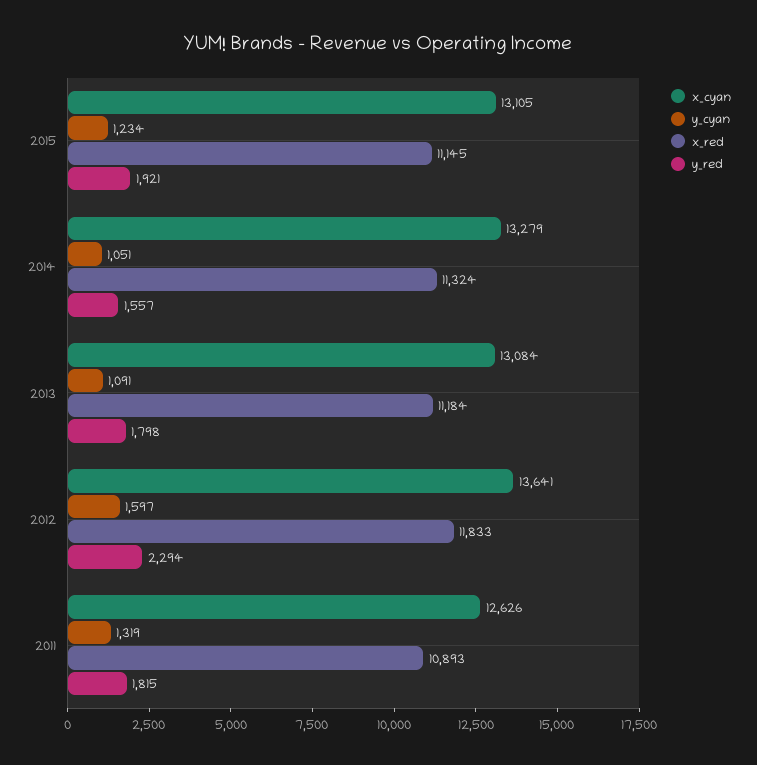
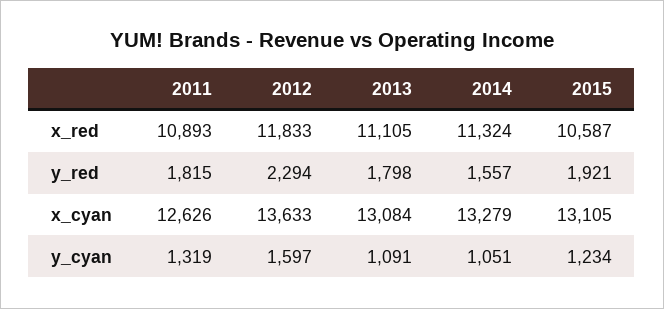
x_red, 2015: 11145 -> 10587
x_red, 2013: 11184 -> 11105
x_cyan, 2012: 13641 -> 13633

